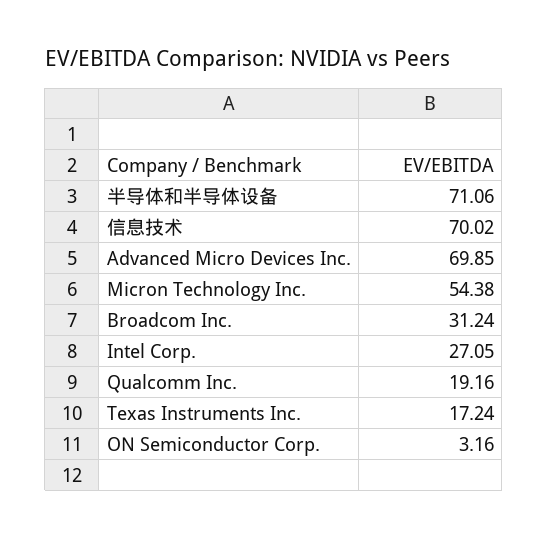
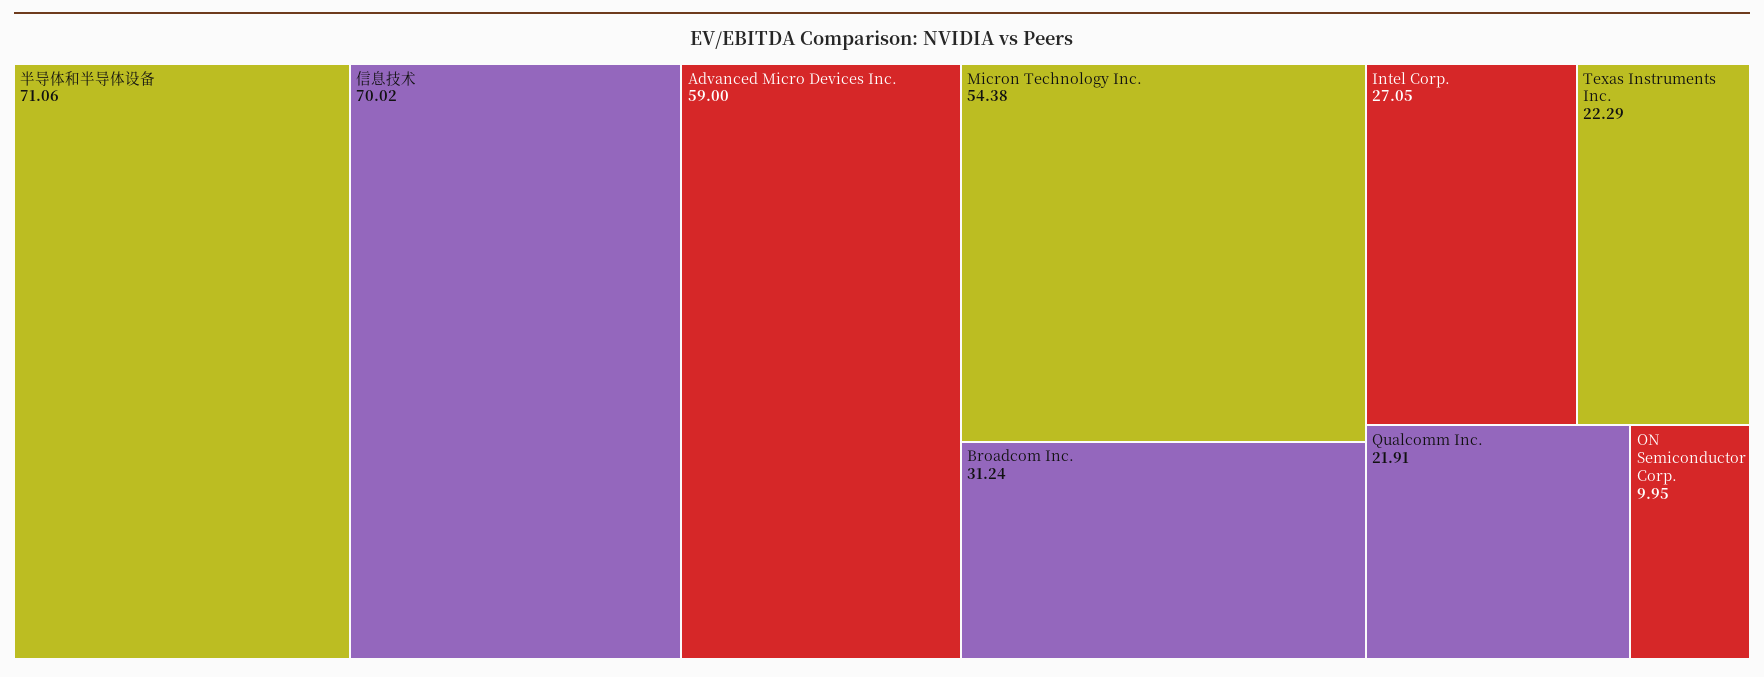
Advanced Micro Devices Inc.: 69.85 -> 59
Qualcomm Inc.: 19.16 -> 21.91
Texas Instruments Inc.: 17.24 -> 22.29
ON Semiconductor Corp.: 3.16 -> 9.95

